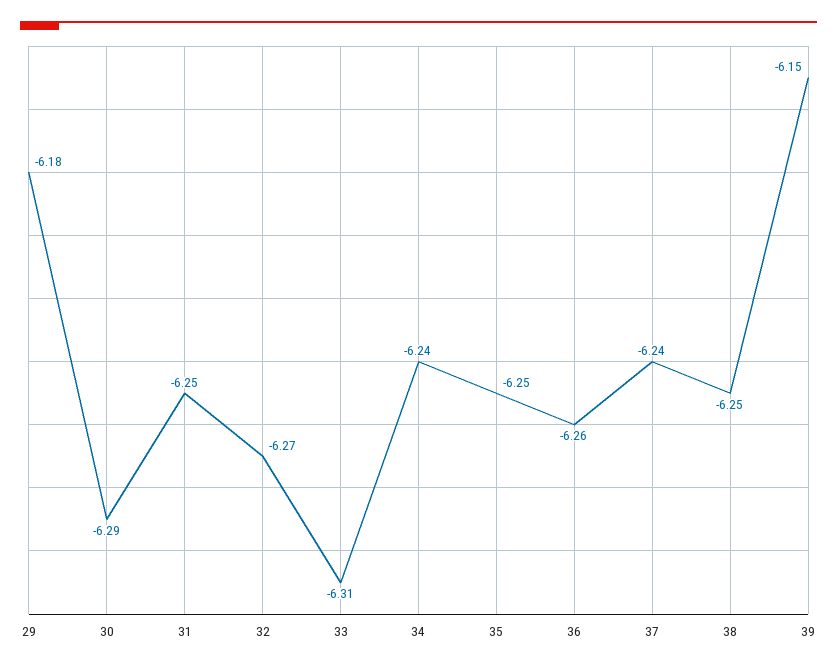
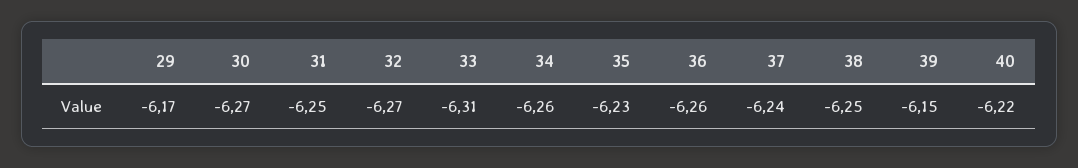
29: -6.18 -> -6.17
30: -6.29 -> -6.27
34: -6.24 -> -6.26
35: -6.25 -> -6.23
40: none -> -6.22

